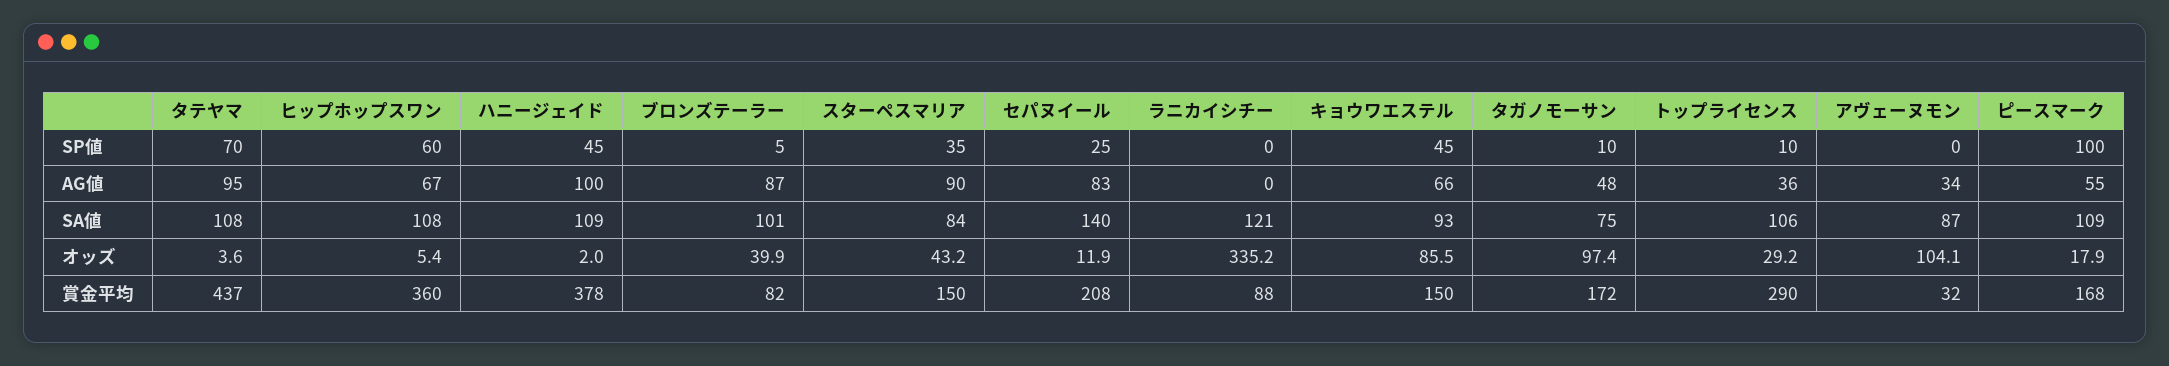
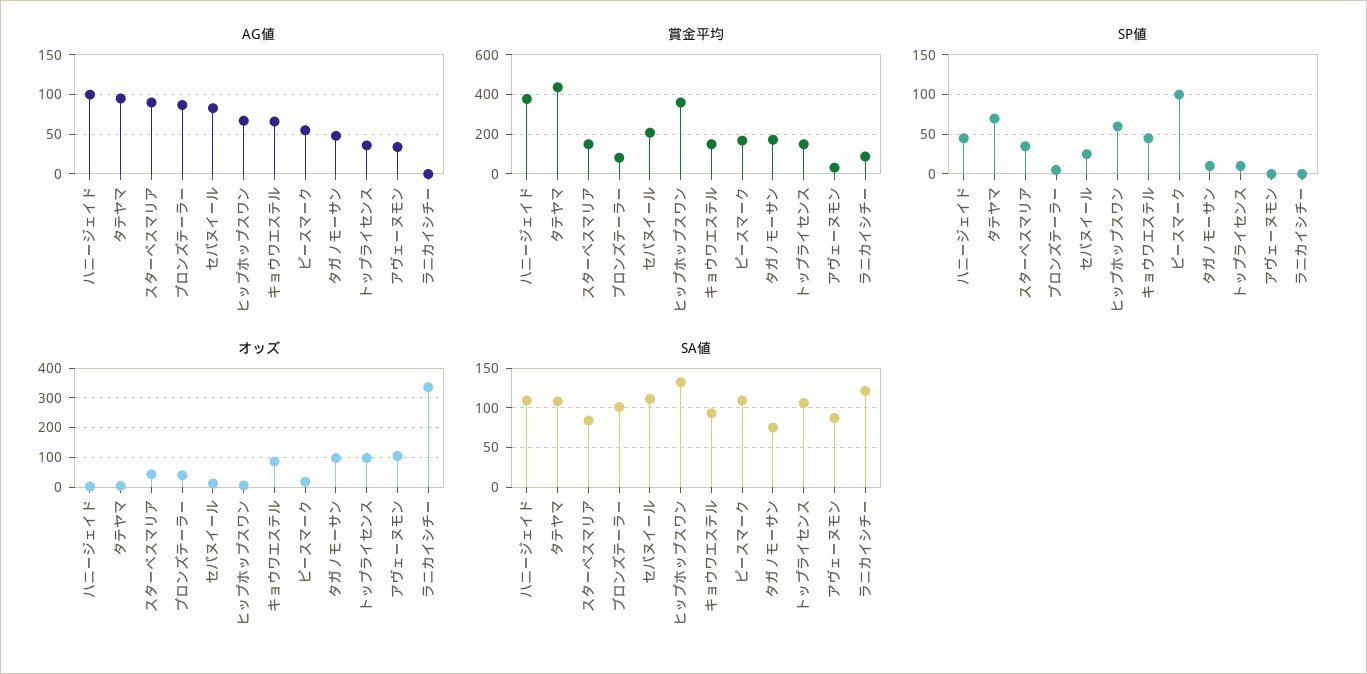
SA値, ヒップホップスワン: 108 -> 130
SA値, セパヌイール: 140 -> 110
オッズ, トップライセンス: 29.2 -> 100
賞金平均, トップライセンス: 290 -> 150

